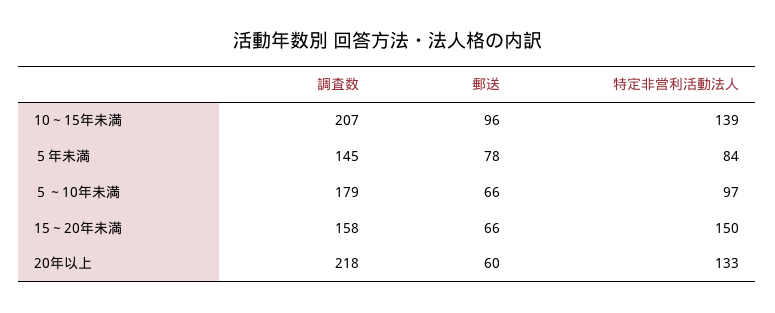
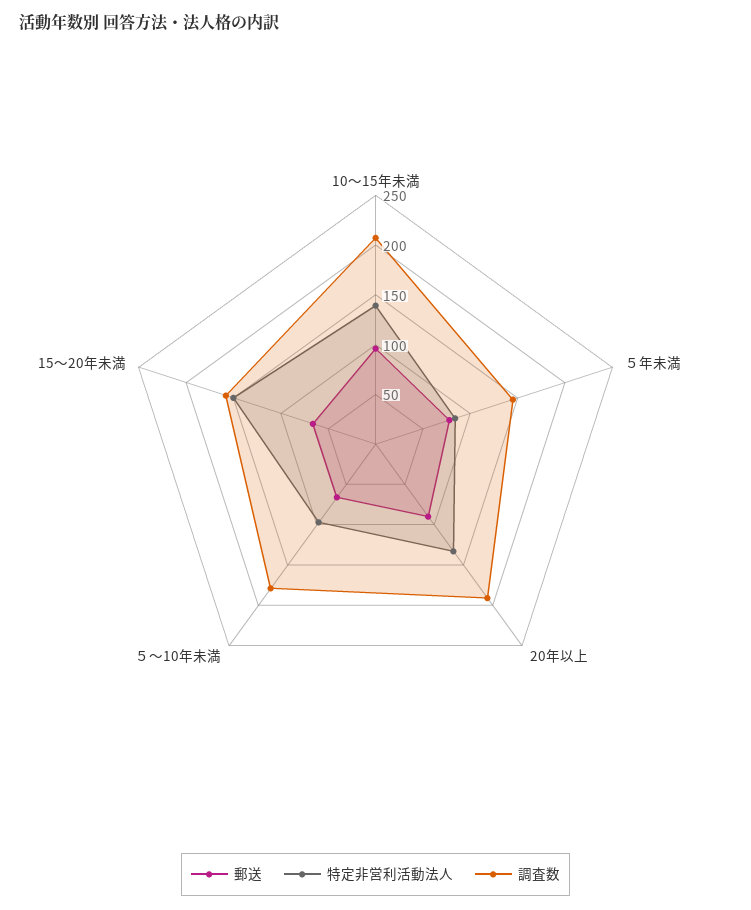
調査数, 20年以上: 218 -> 190
郵送, 20年以上: 60 -> 90

